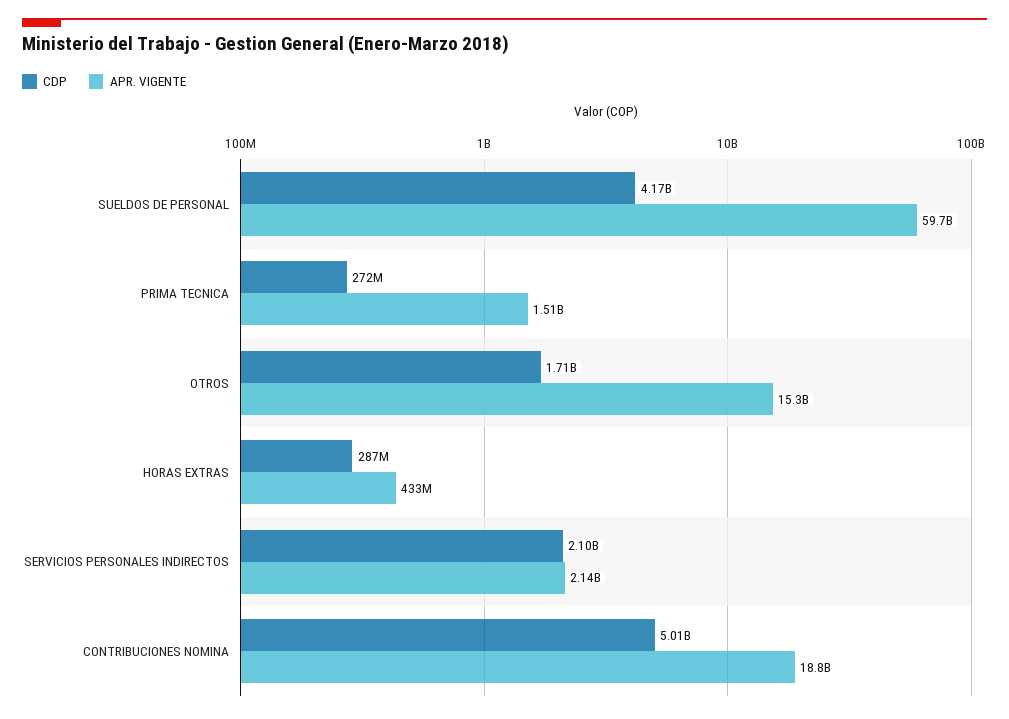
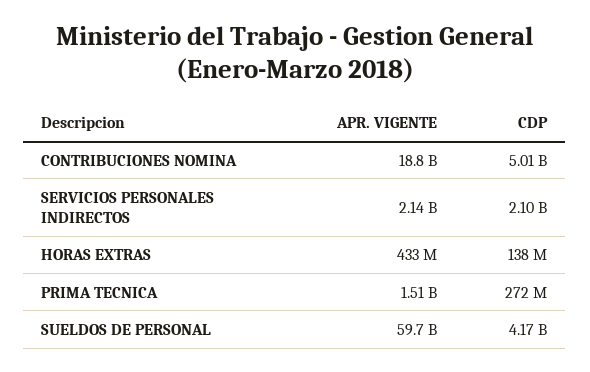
CDP, OTROS: 1710000000 -> none
APR. VIGENTE, OTROS: 15300000000 -> none
CDP, HORAS EXTRAS: 287000000 -> 138000000

